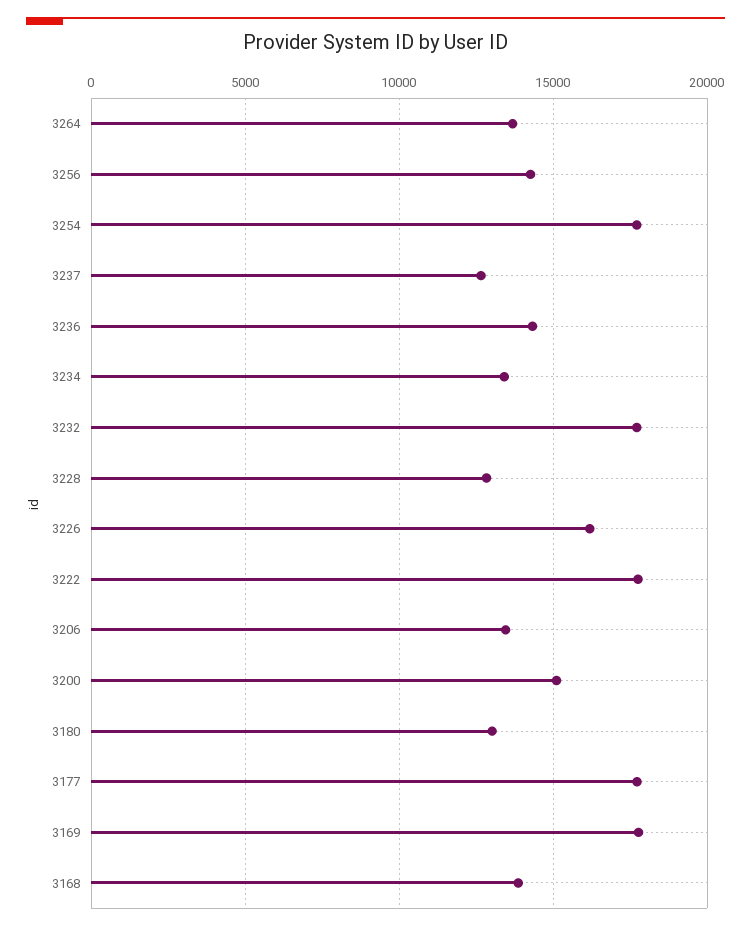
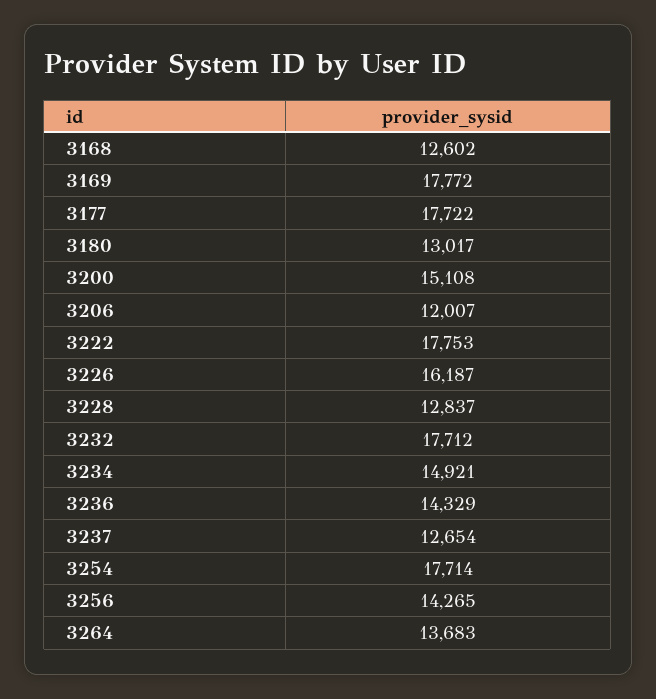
3234: 13500 -> 14921
3206: 13500 -> 12007
3168: 14000 -> 12602

